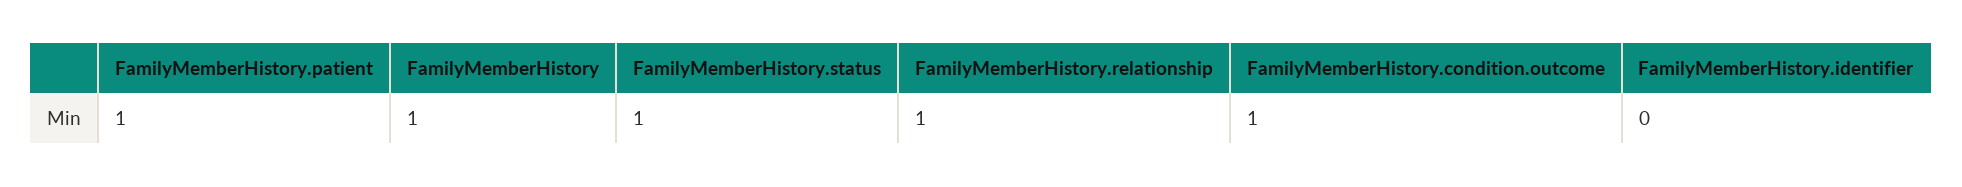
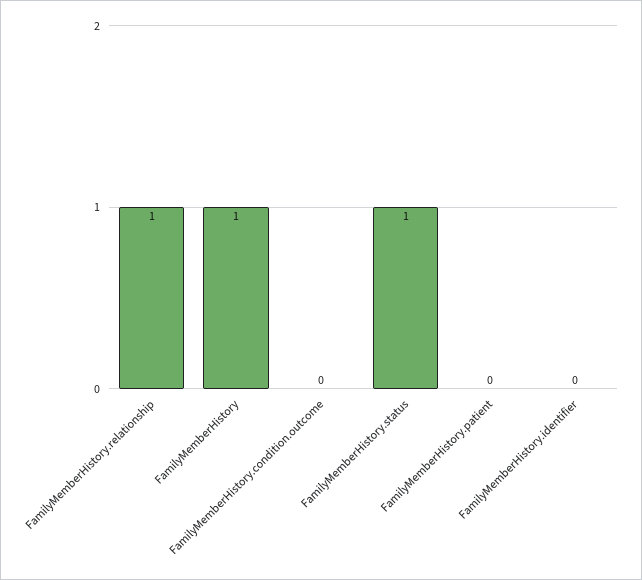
FamilyMemberHistory.patient: 1 -> 0
FamilyMemberHistory.condition.outcome: 1 -> 0

